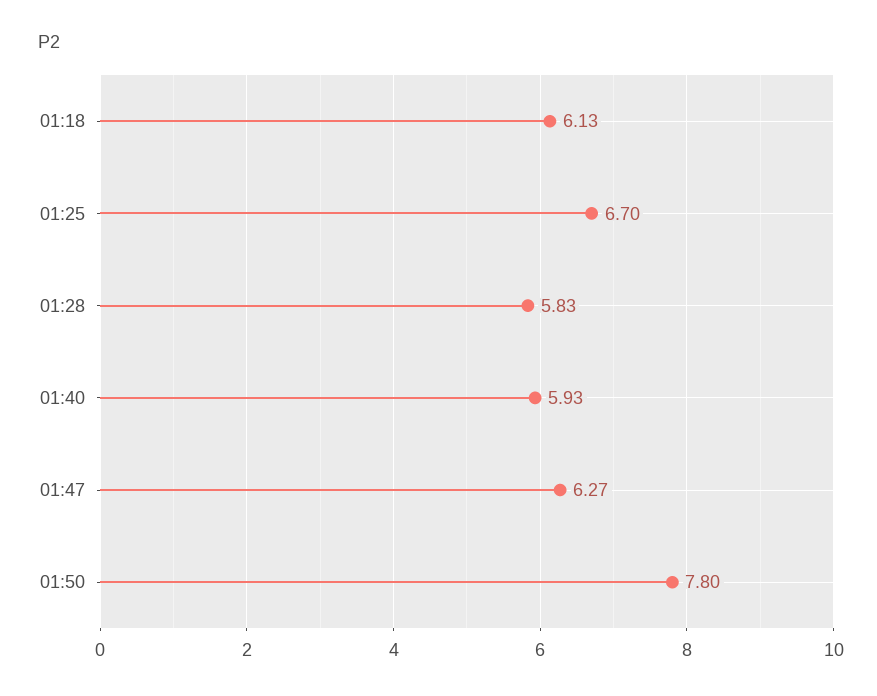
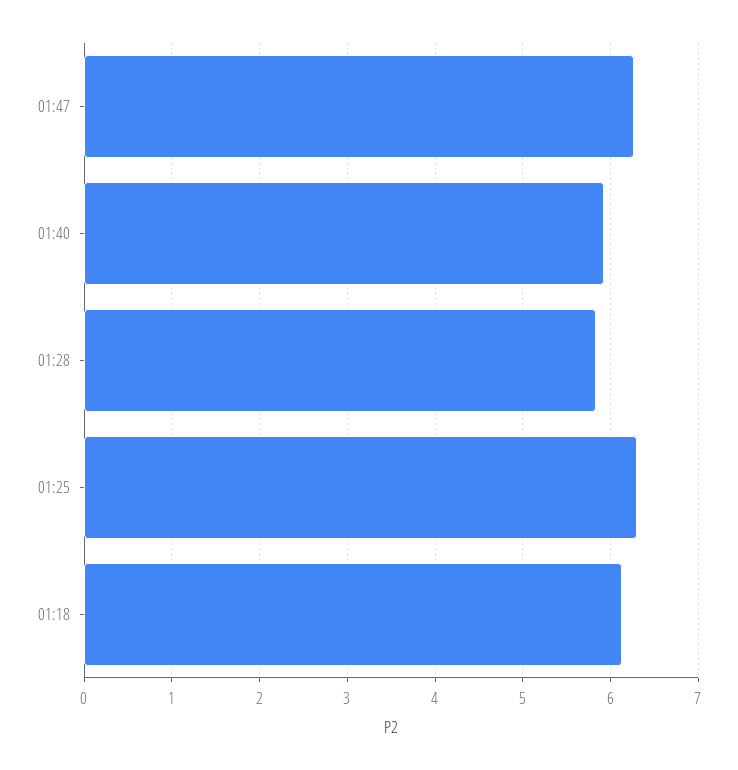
01:25: 6.7 -> 6.3
01:50: 7.8 -> none

